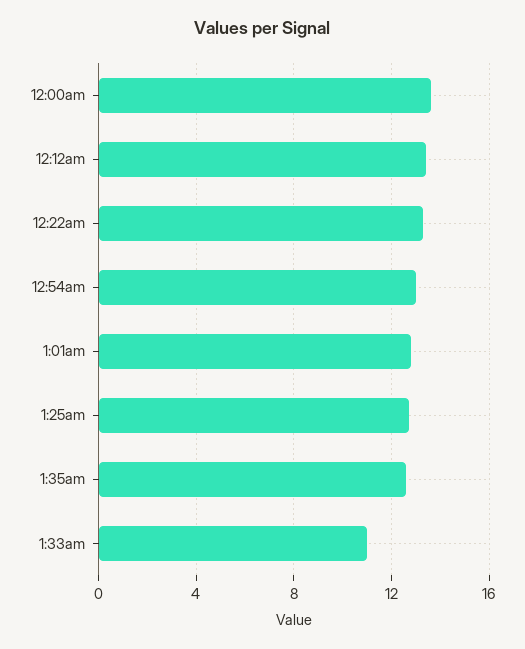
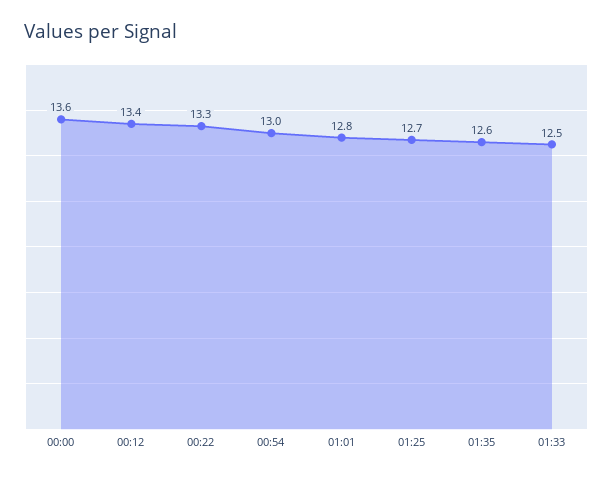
1:33am: 11 -> 12.5

